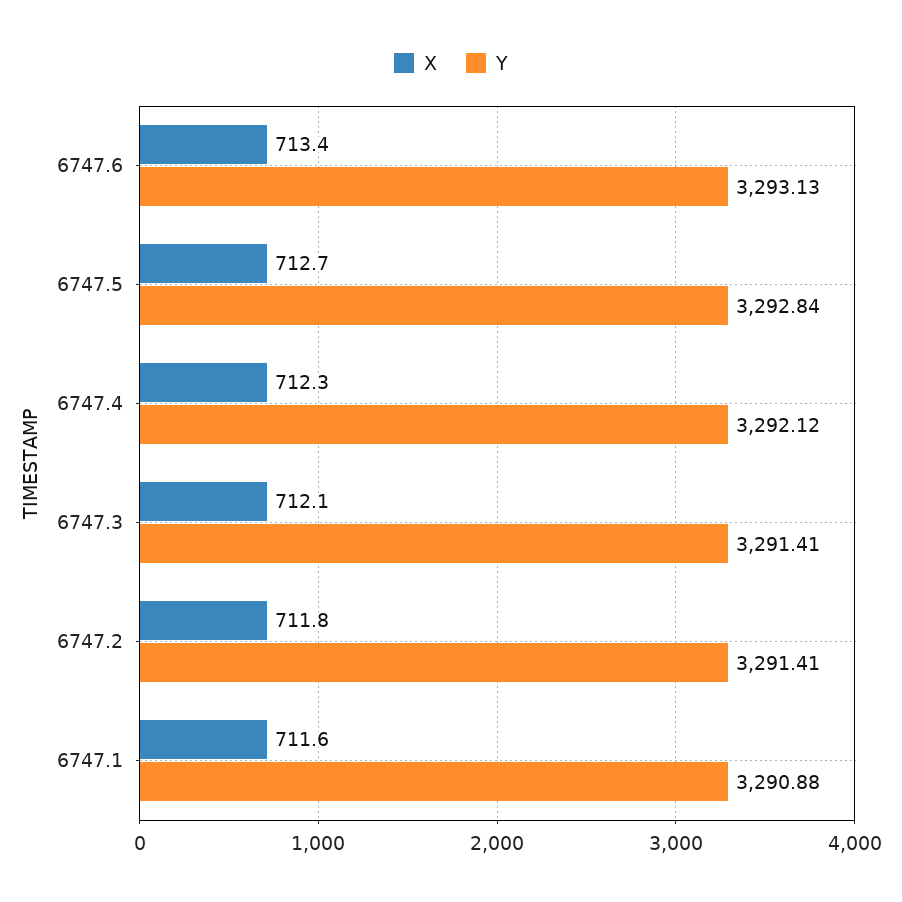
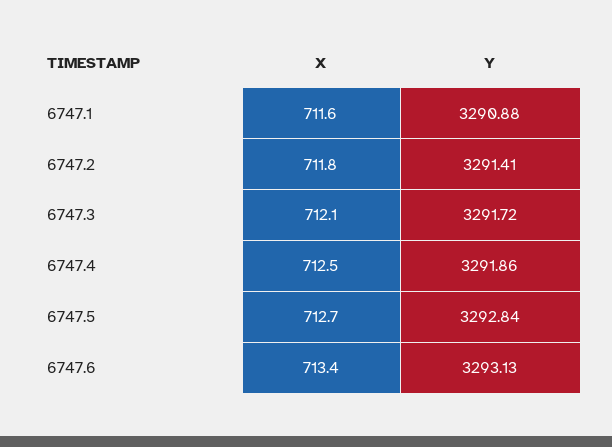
X, 6747.4: 712.3 -> 712.5
Y, 6747.4: 3292.12 -> 3291.86
Y, 6747.3: 3291.41 -> 3291.72

